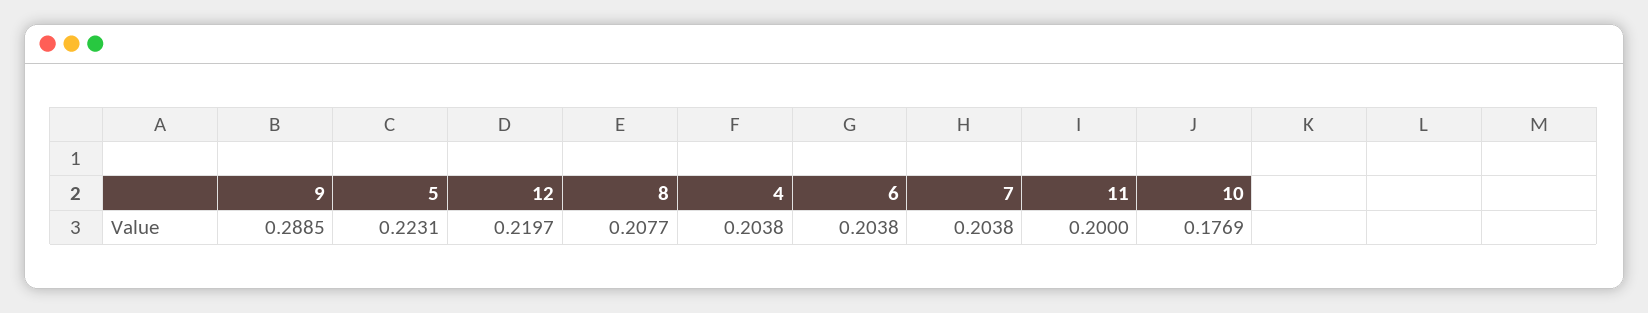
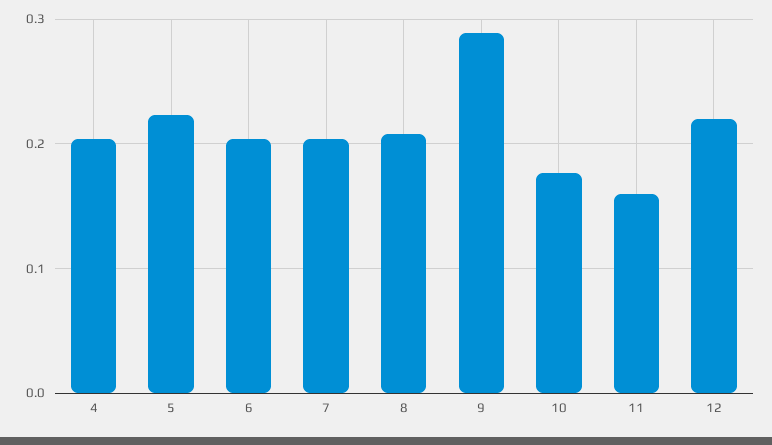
11: 0.2 -> 0.16

